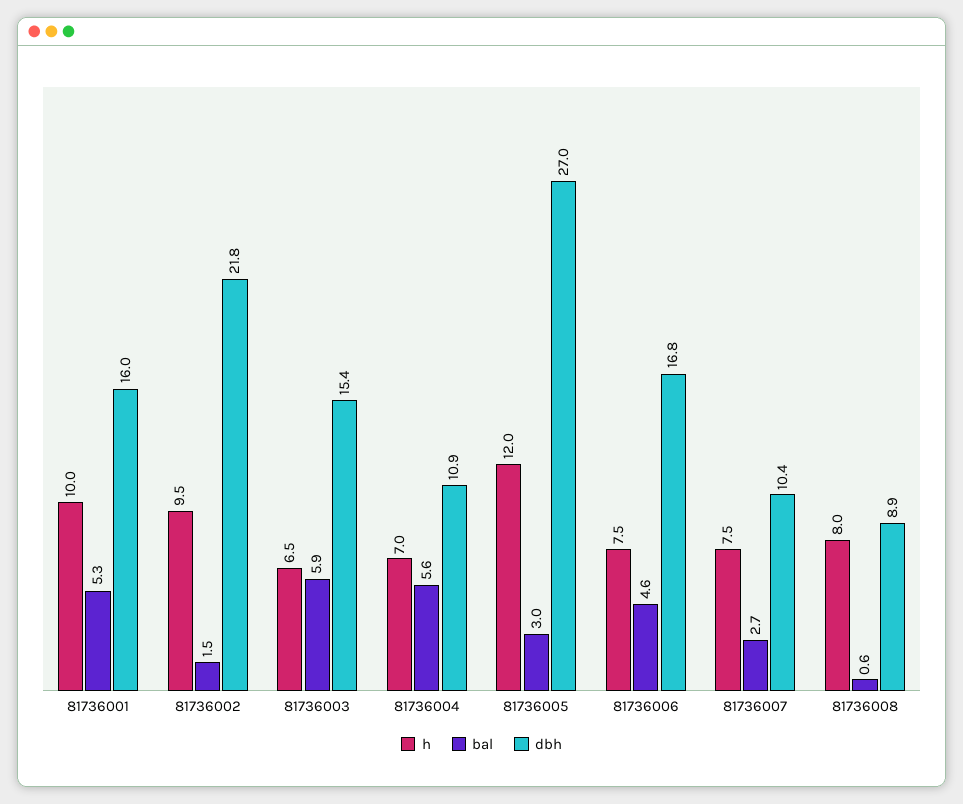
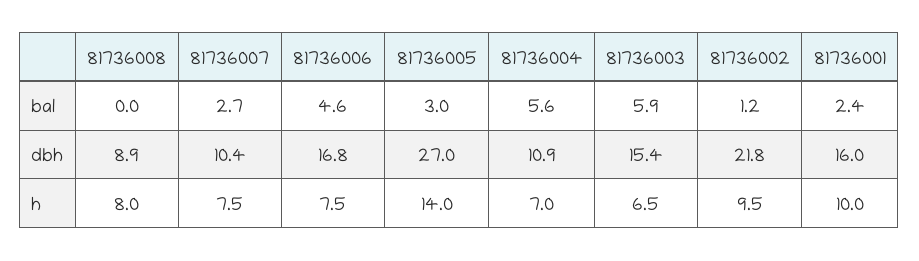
bal, 81736001: 5.3 -> 2.4
bal, 81736002: 1.5 -> 1.2
h, 81736005: 12 -> 14
bal, 81736008: 0.6 -> 0

